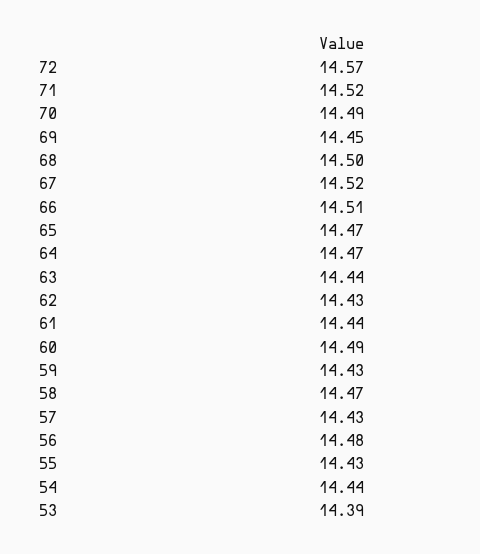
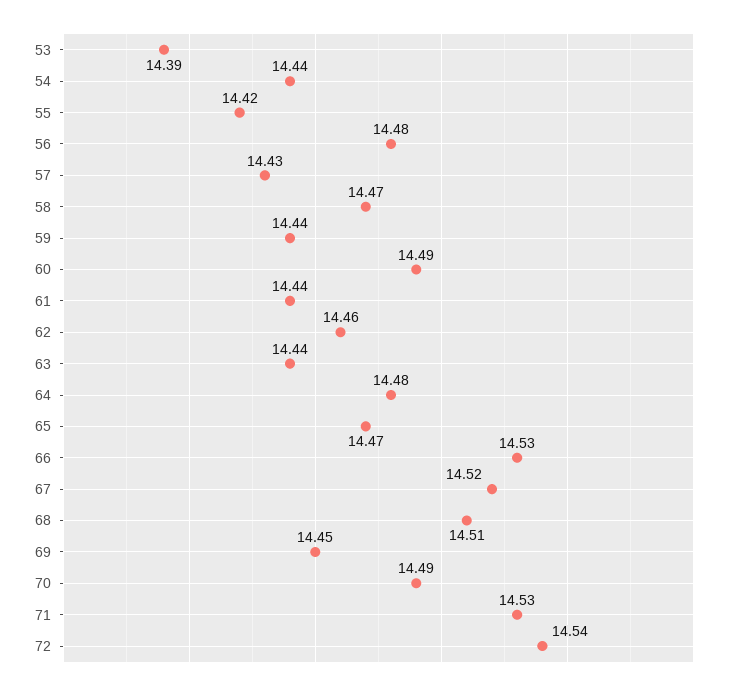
72: 14.57 -> 14.54
71: 14.52 -> 14.53
68: 14.5 -> 14.51
66: 14.51 -> 14.53
64: 14.47 -> 14.48
62: 14.43 -> 14.46
59: 14.43 -> 14.44
55: 14.43 -> 14.42

